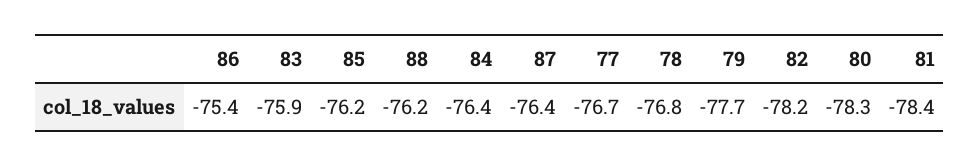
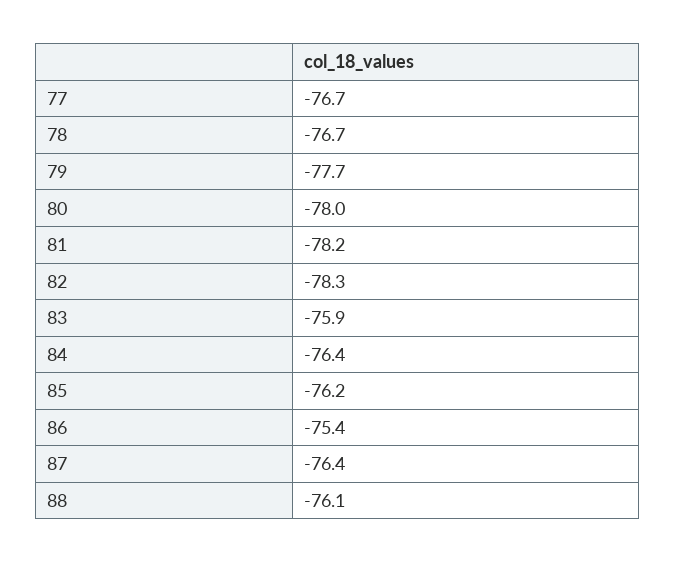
88: -76.2 -> -76.1
78: -76.8 -> -76.7
82: -78.2 -> -78.3
80: -78.3 -> -78
81: -78.4 -> -78.2

